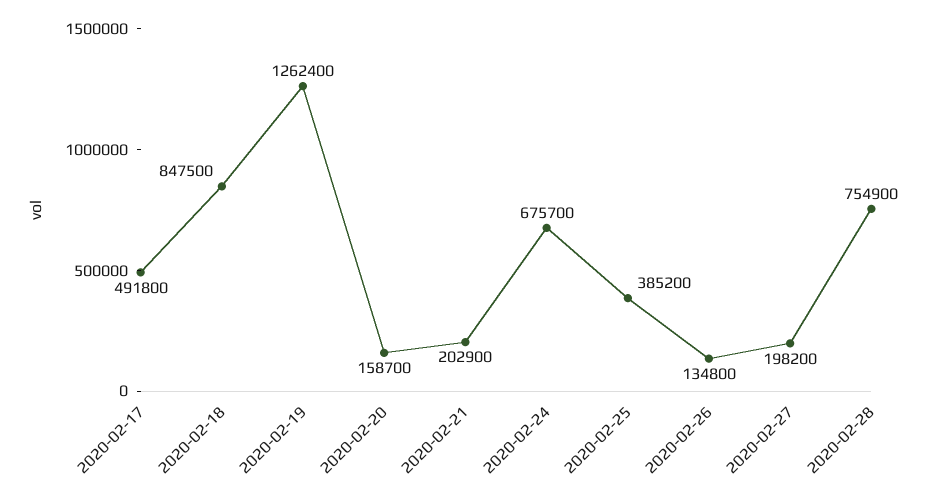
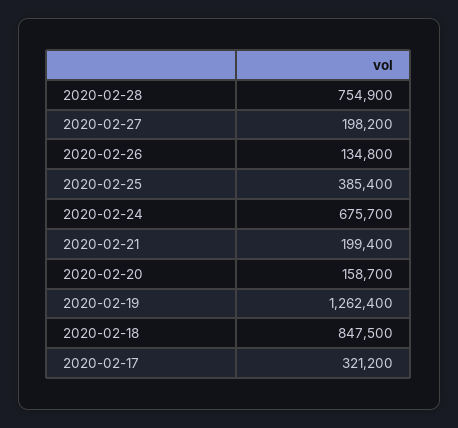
2020-02-17: 491800 -> 321200
2020-02-21: 202900 -> 199400
2020-02-25: 385200 -> 385400

